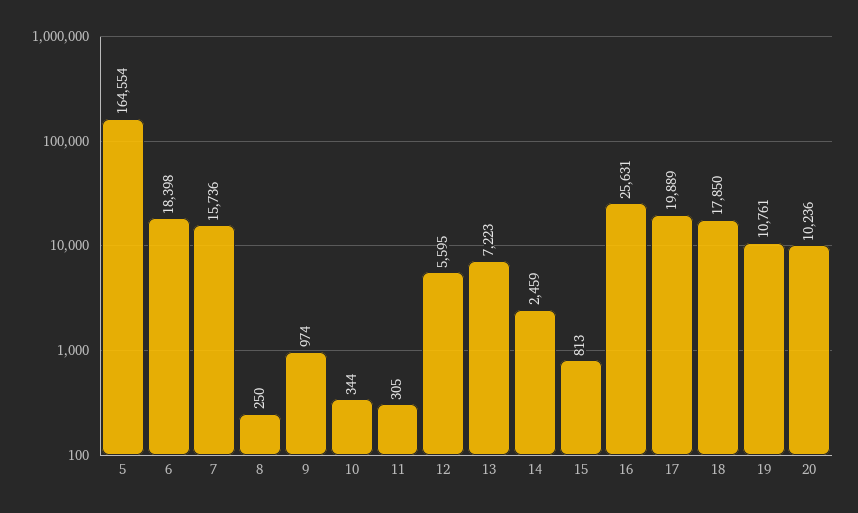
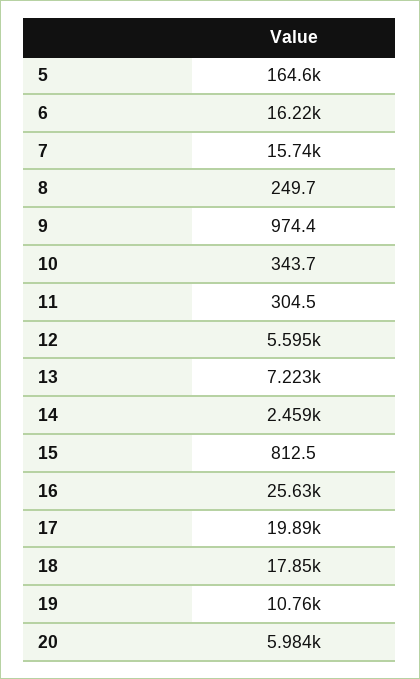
6: 18398 -> 16220
20: 10236 -> 5984

